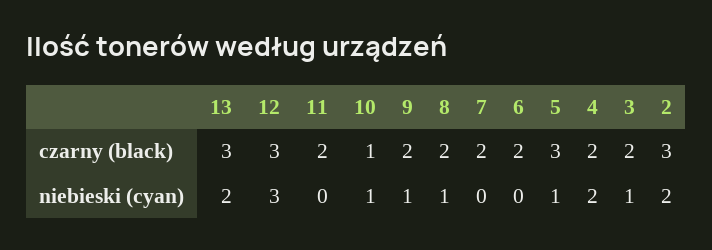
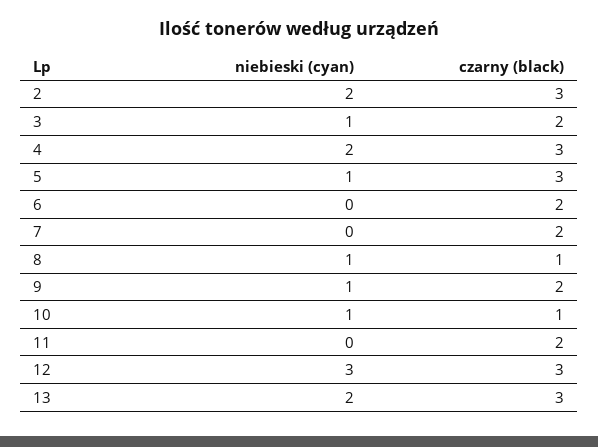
8, czarny (black): 2 -> 1
4, czarny (black): 2 -> 3

